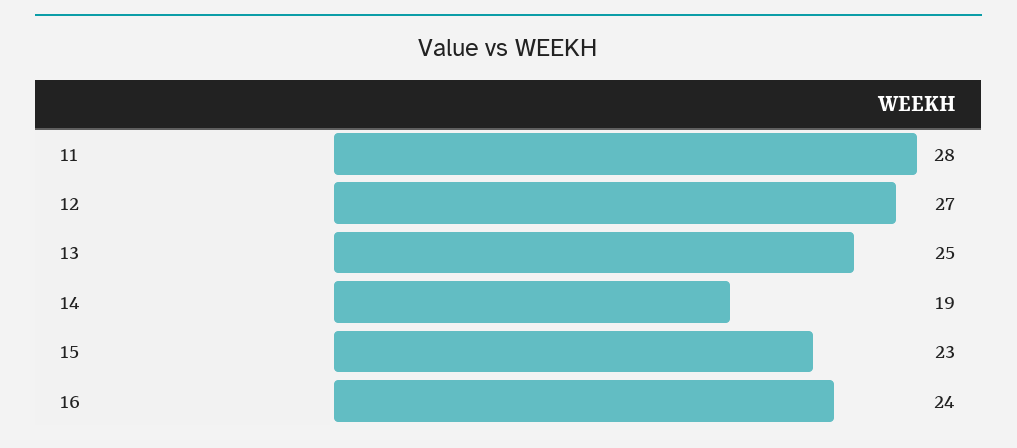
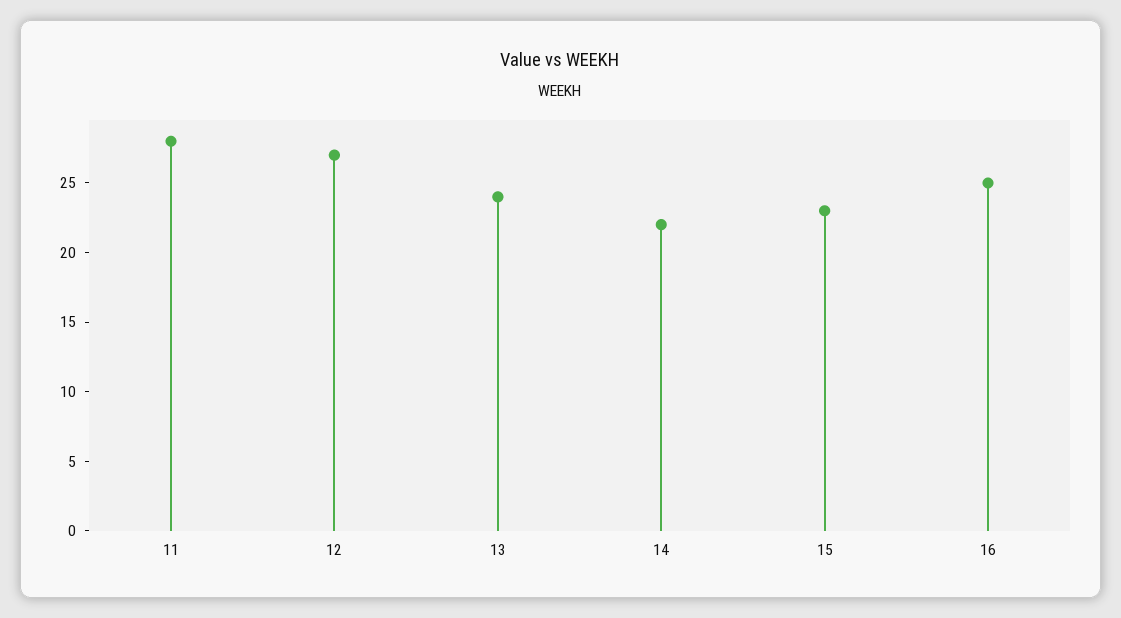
13: 25 -> 24
14: 19 -> 22
16: 24 -> 25

